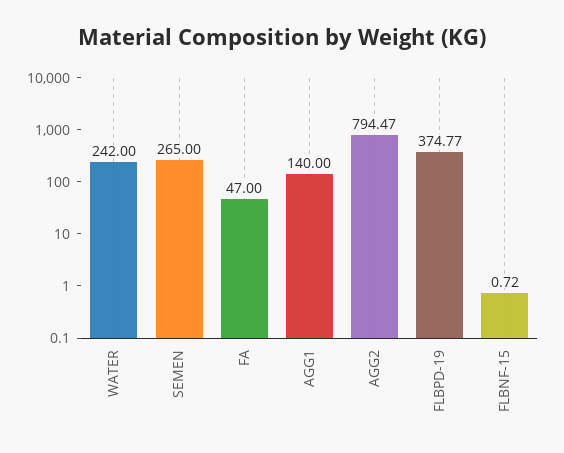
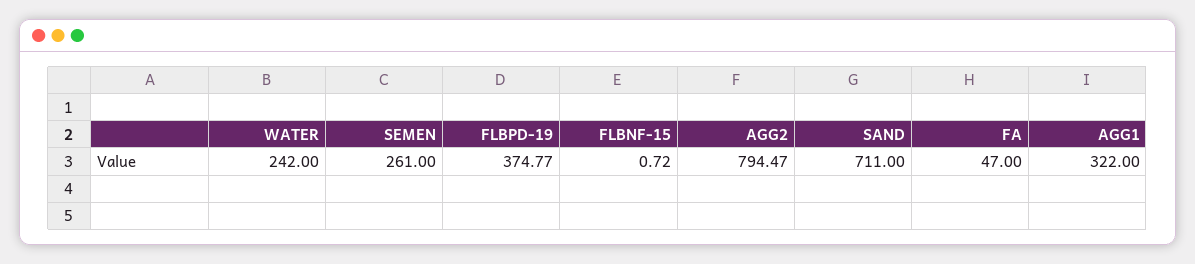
SEMEN: 265 -> 261
AGG1: 140 -> 322
SAND: none -> 711

